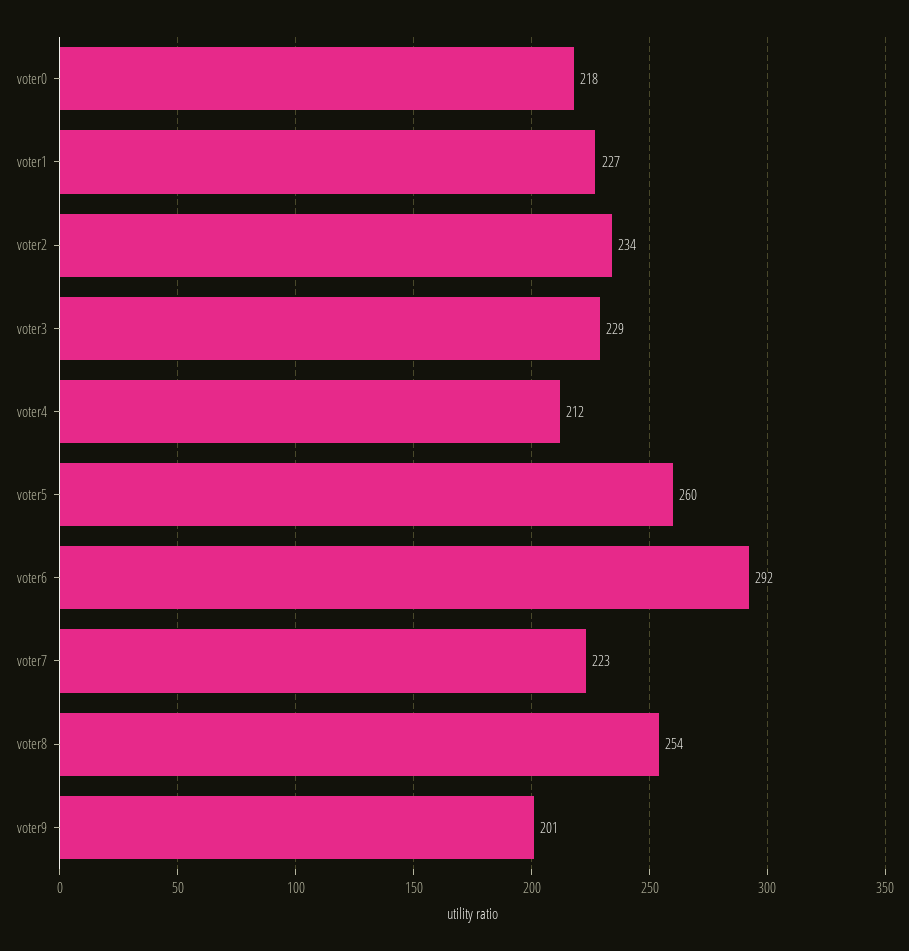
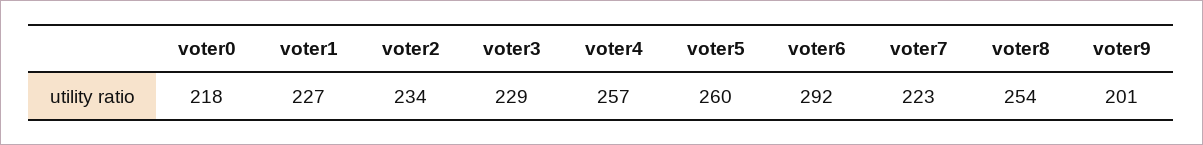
voter4: 212 -> 257

